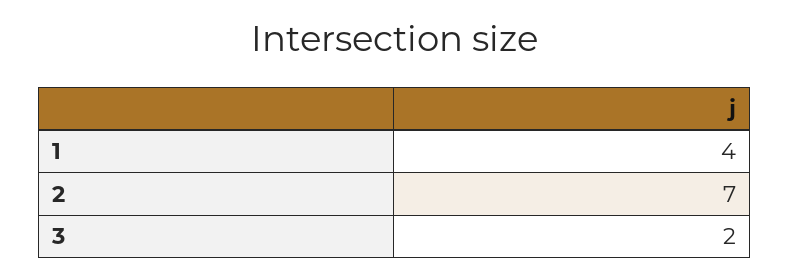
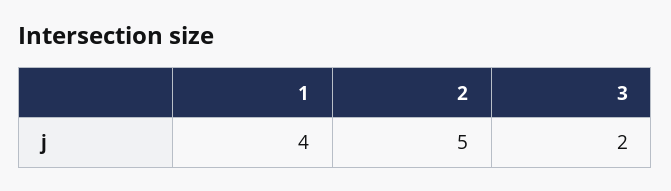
2: 7 -> 5

